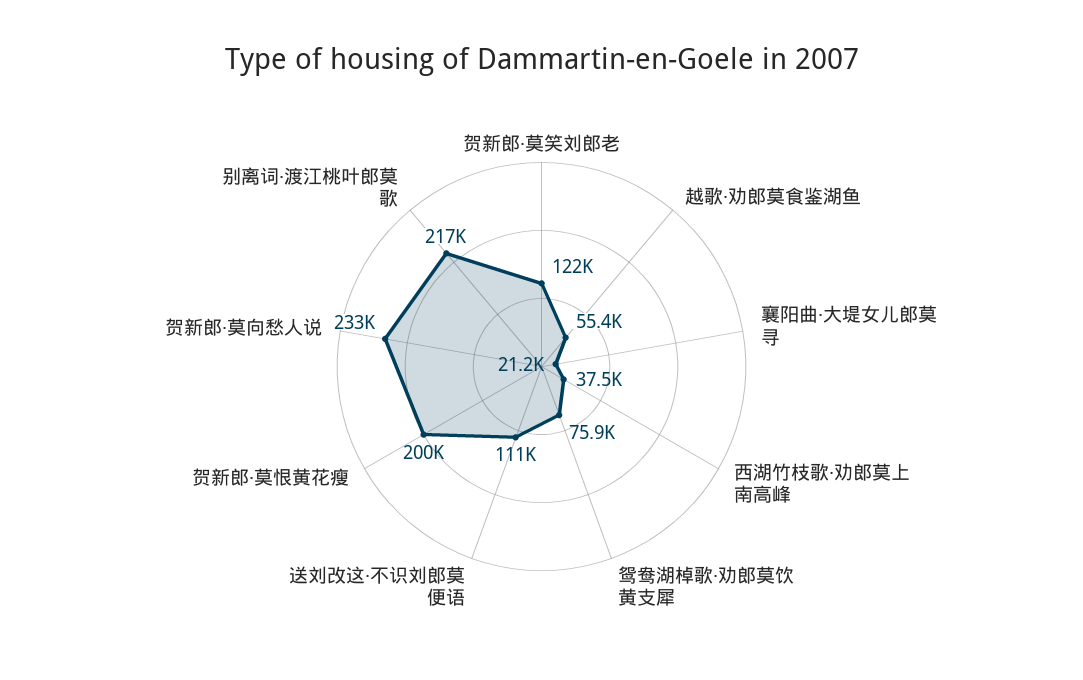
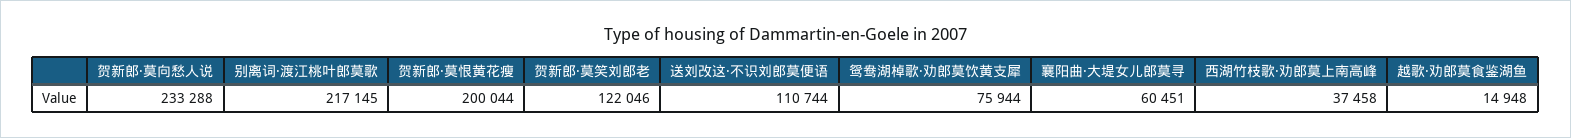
越歌·劝郎莫食鉴湖鱼: 55400 -> 14948
襄阳曲·大堤女儿郎莫寻: 21200 -> 60451

